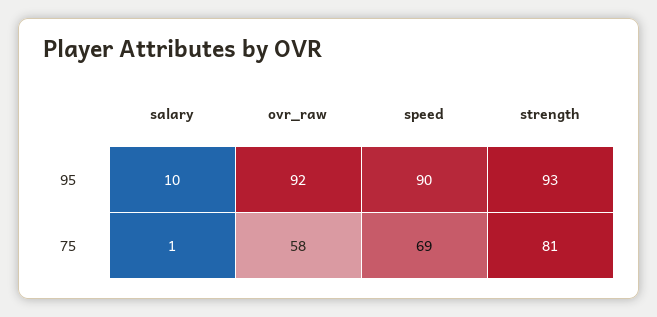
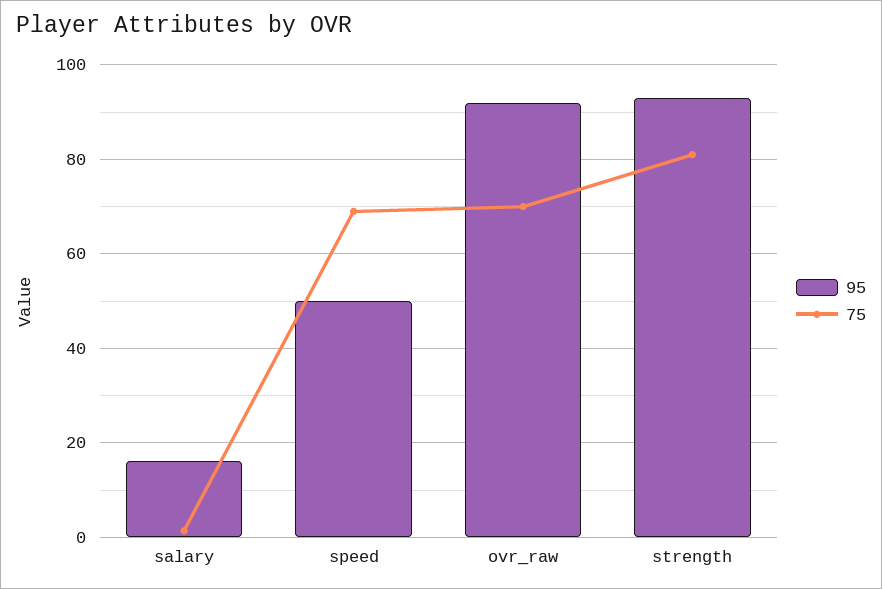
95, salary: 10 -> 16
95, speed: 90 -> 50
75, ovr_raw: 58 -> 70

